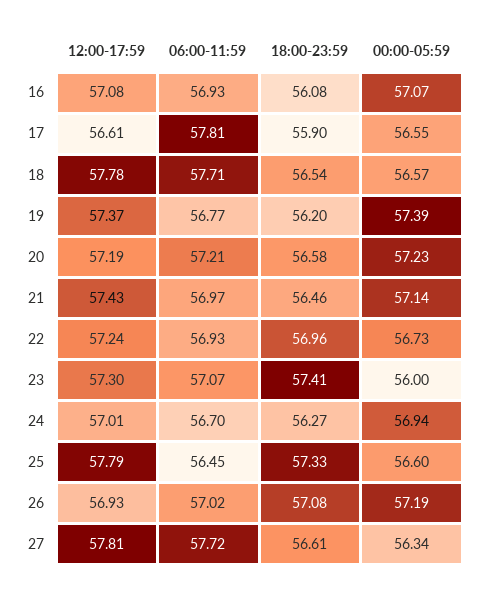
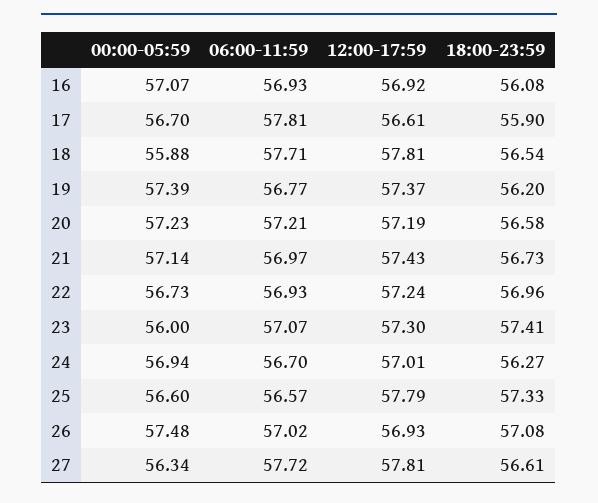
12:00-17:59, 16: 57.08 -> 56.92
00:00-05:59, 17: 56.55 -> 56.7
12:00-17:59, 18: 57.78 -> 57.81
00:00-05:59, 18: 56.57 -> 55.88
18:00-23:59, 21: 56.46 -> 56.73
06:00-11:59, 25: 56.45 -> 56.57
00:00-05:59, 26: 57.19 -> 57.48

